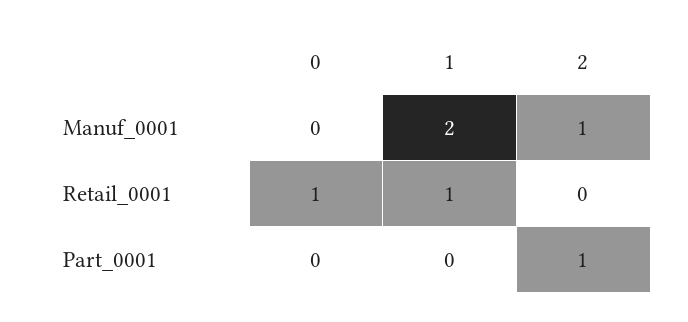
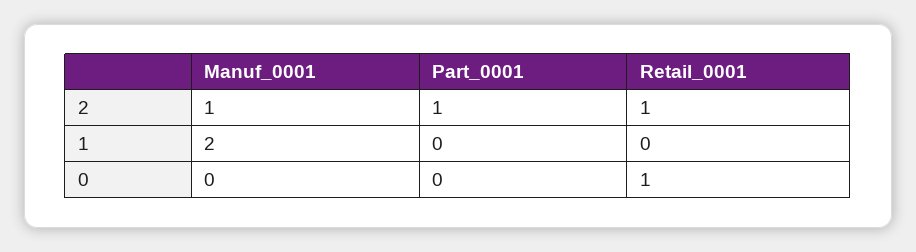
1, Retail_0001: 1 -> 0
2, Retail_0001: 0 -> 1

